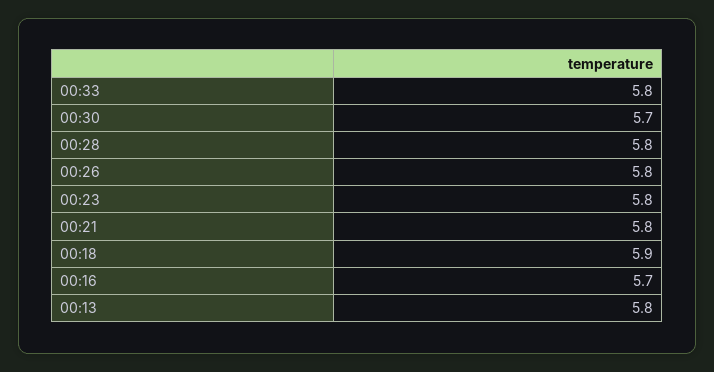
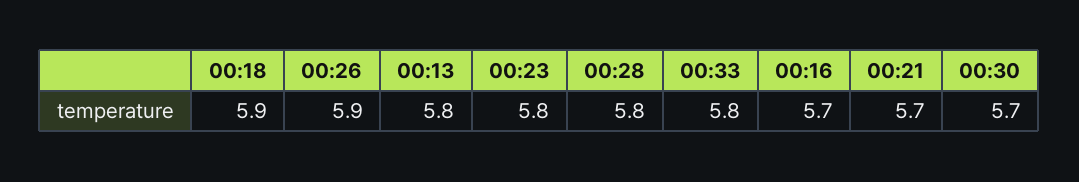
00:26: 5.8 -> 5.9
00:21: 5.8 -> 5.7

